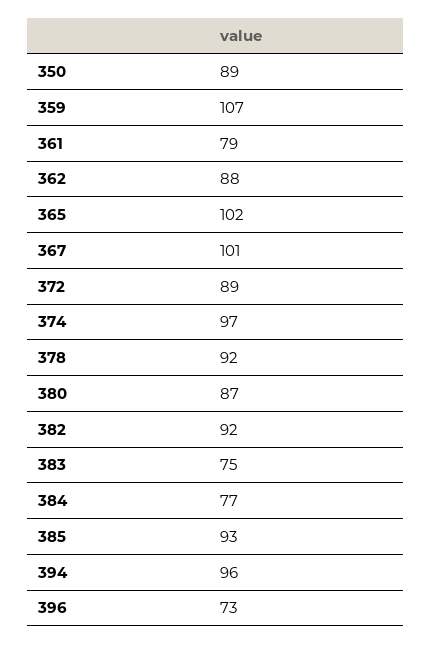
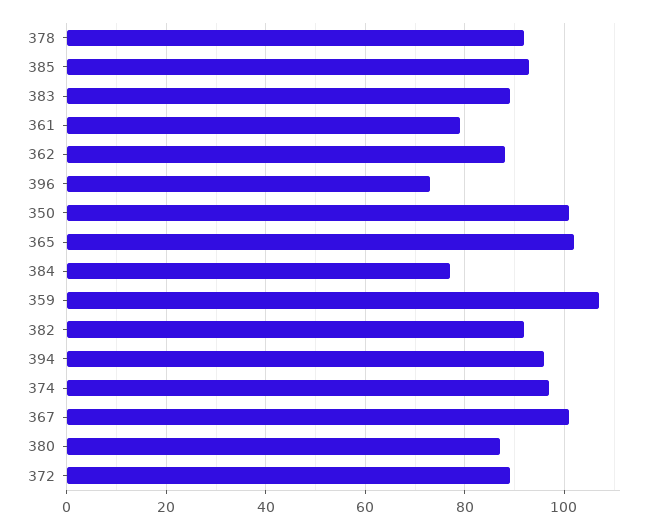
350: 89 -> 100
383: 75 -> 90

